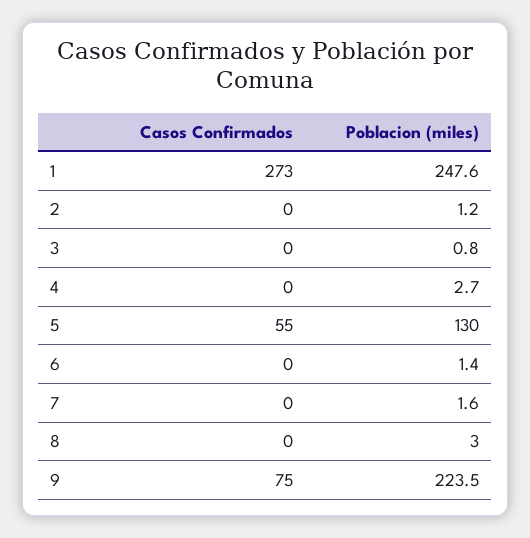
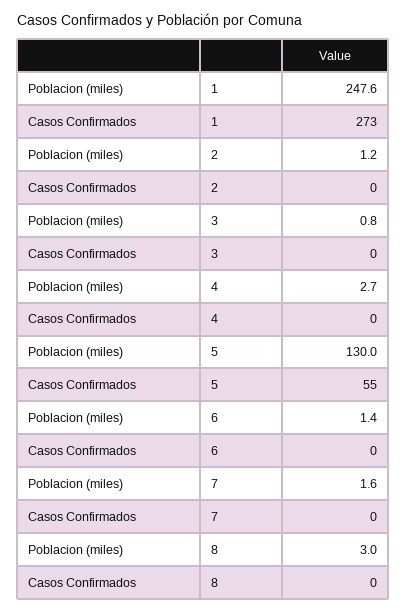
Casos Confirmados, 9: 75 -> none
Poblacion (miles), 9: 223.5 -> none

